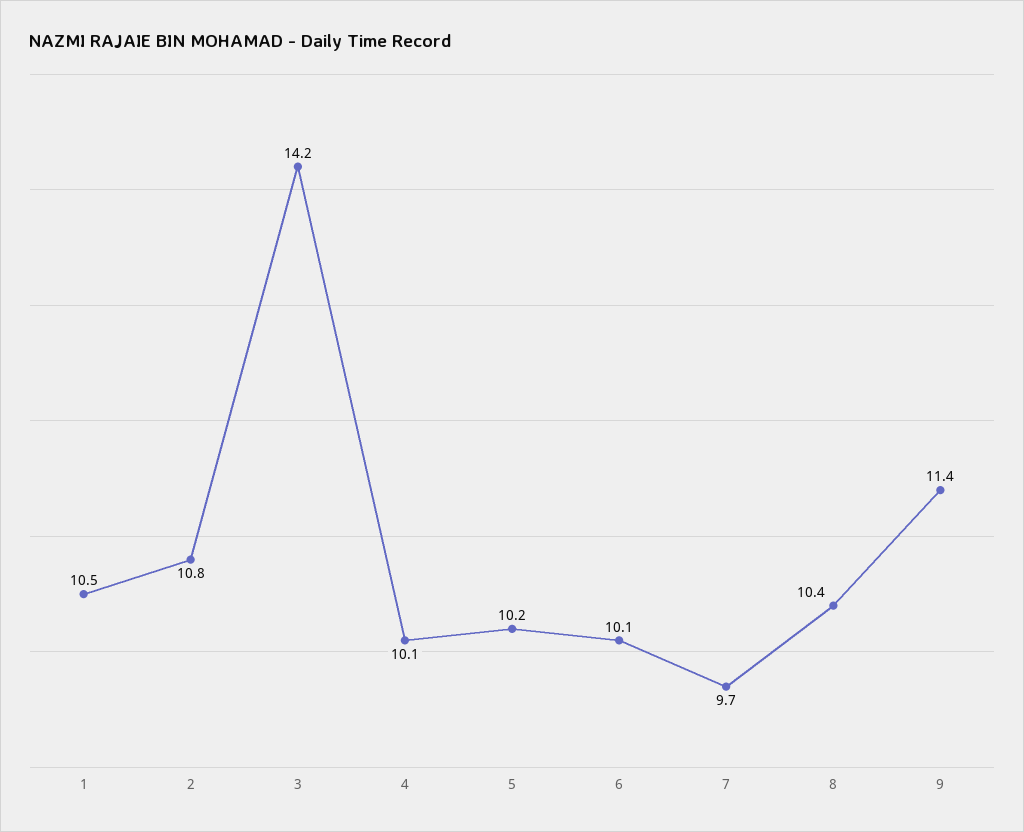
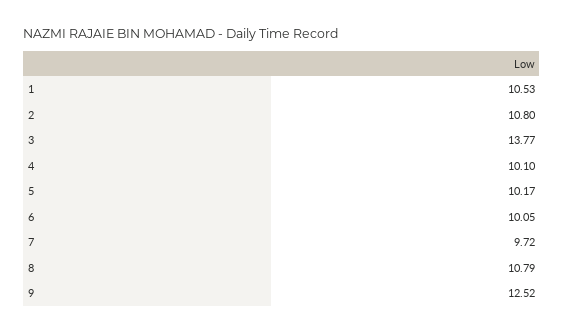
3: 14.2 -> 13.77
8: 10.4 -> 10.79
9: 11.4 -> 12.52

